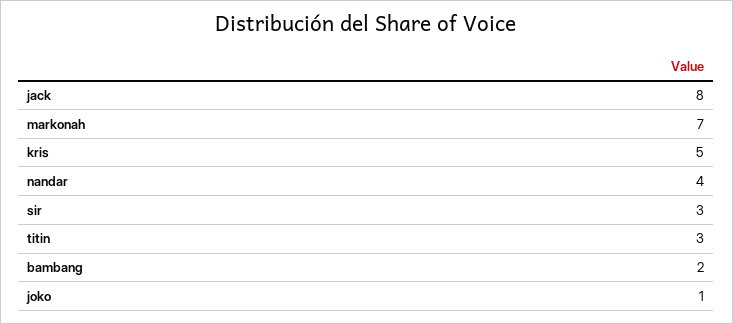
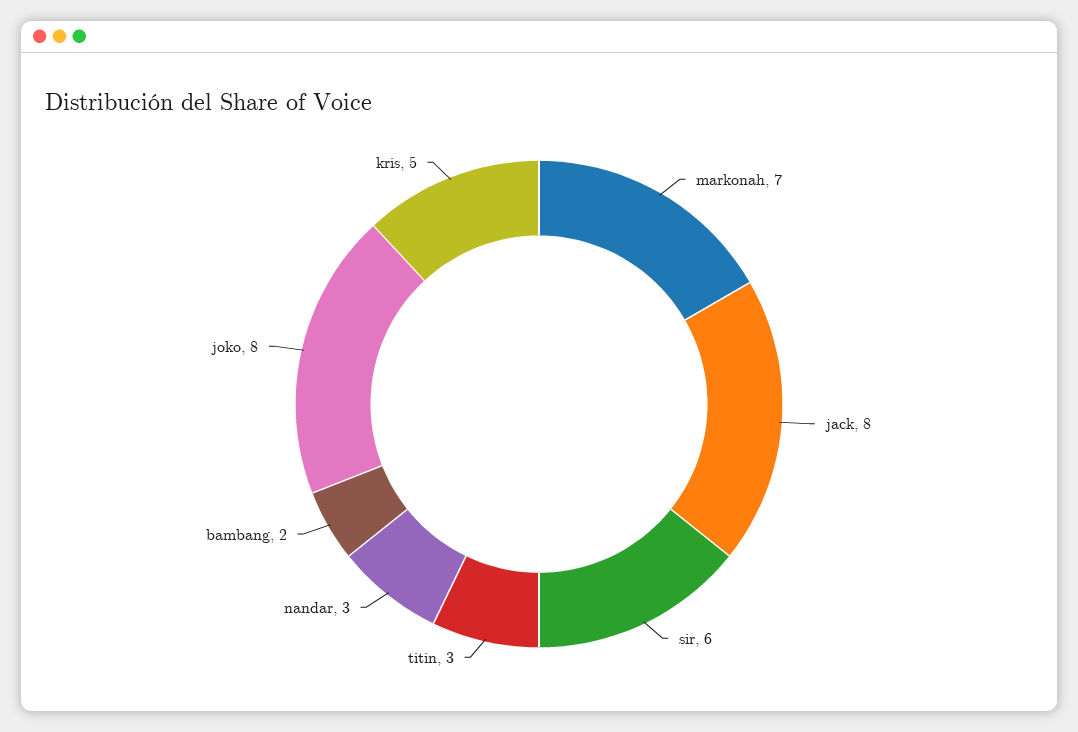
nandar: 4 -> 3
sir: 3 -> 6
joko: 1 -> 8

